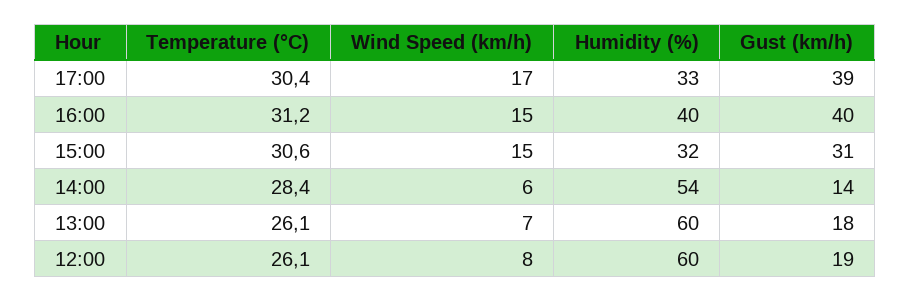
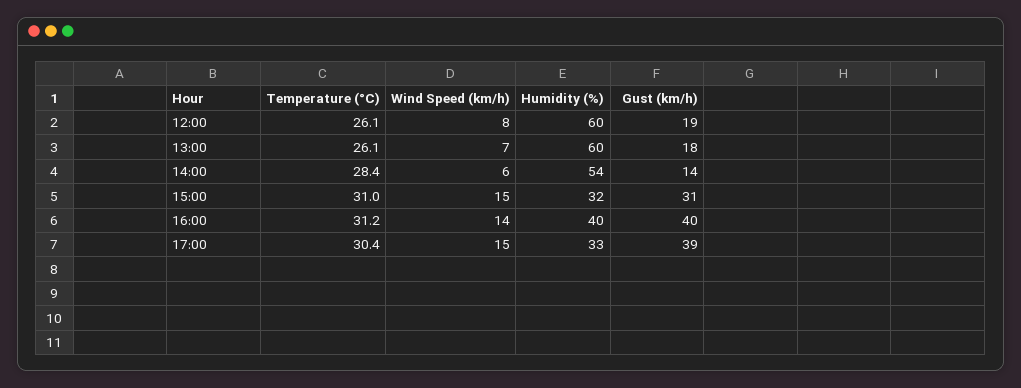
Wind Speed (km/h), 17:00: 17 -> 15
Wind Speed (km/h), 16:00: 15 -> 14
Temperature (°C), 15:00: 30.6 -> 31

